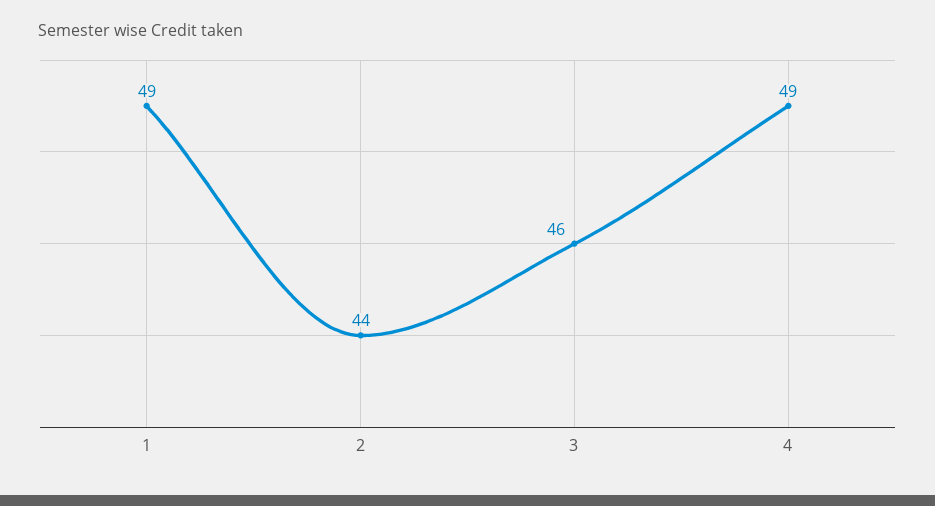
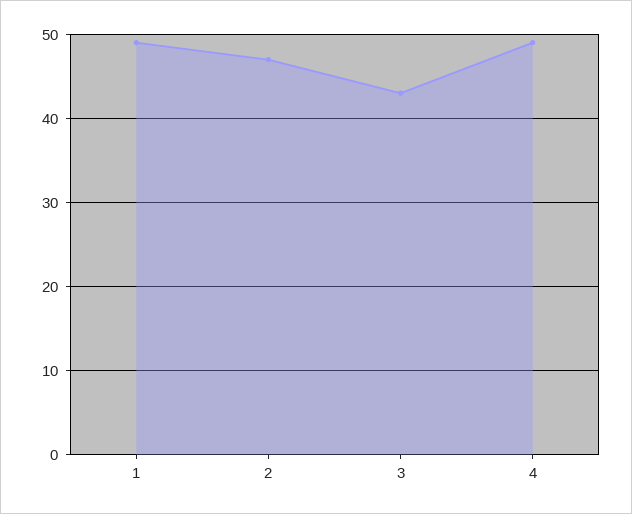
2: 44 -> 47
3: 46 -> 43

